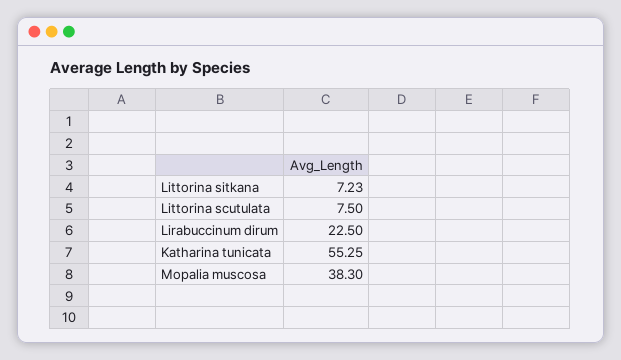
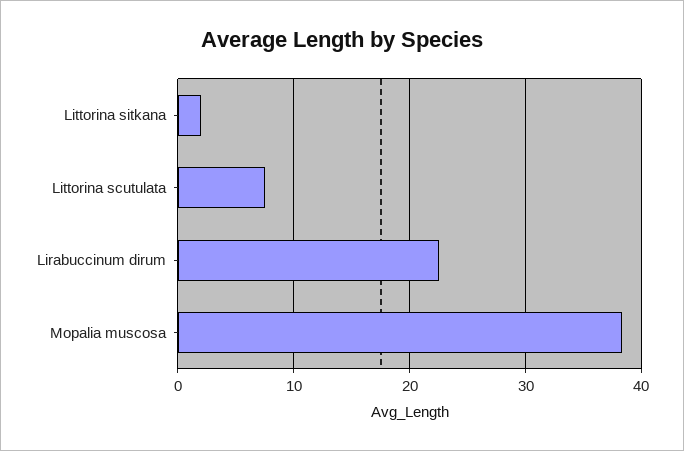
Littorina sitkana: 7.23 -> 2
Katharina tunicata: 55.25 -> none

